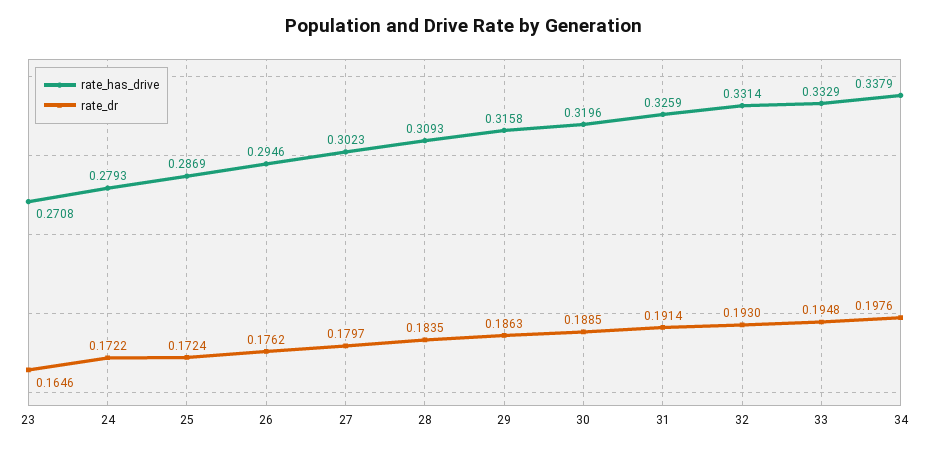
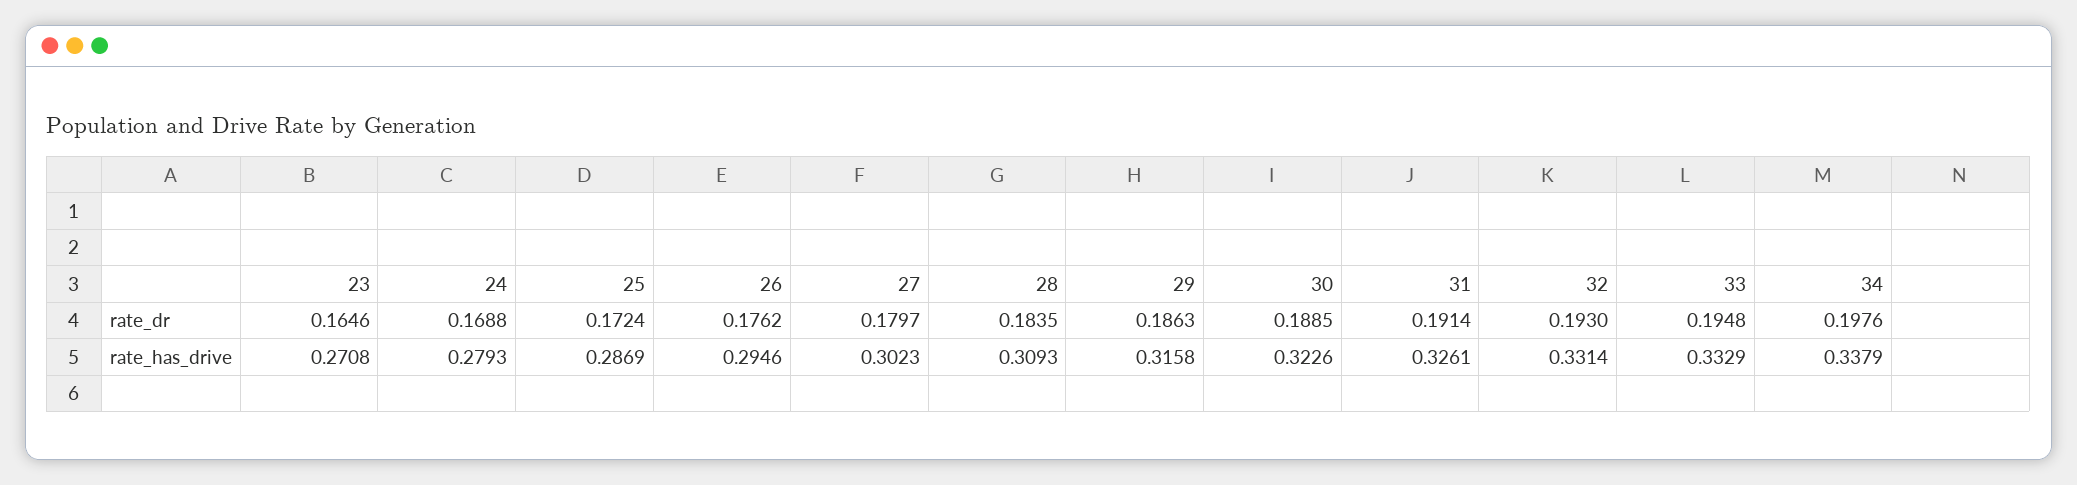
rate_dr, 24: 0.1722 -> 0.1688
rate_has_drive, 30: 0.3196 -> 0.3226
rate_has_drive, 31: 0.3259 -> 0.3261

